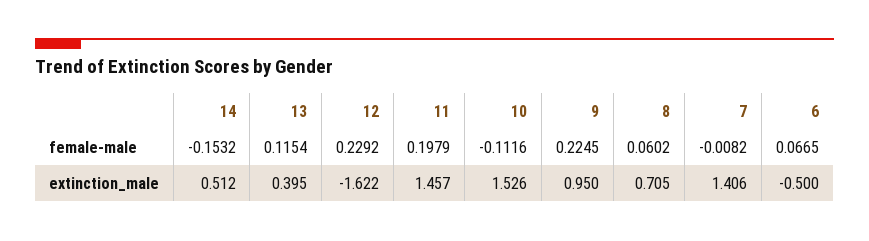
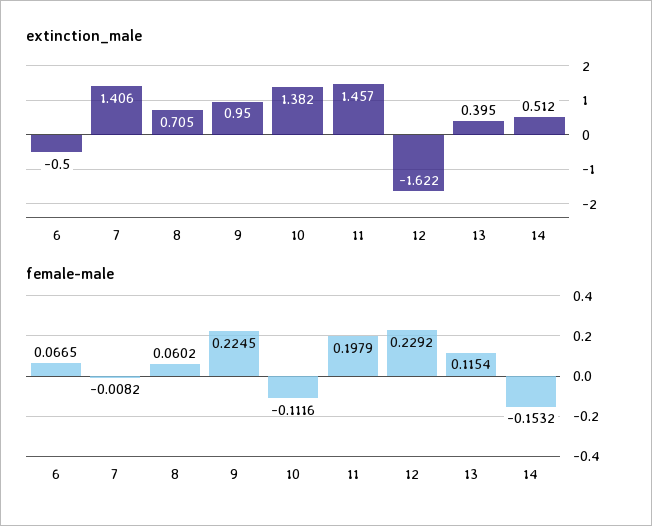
extinction_male, 10: 1.526 -> 1.382

